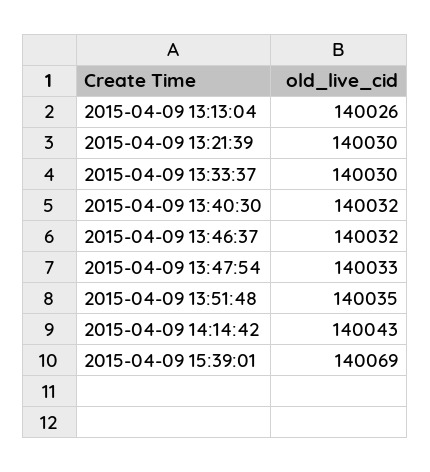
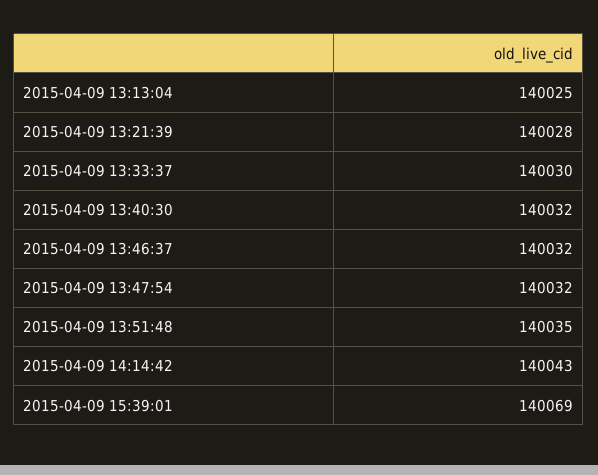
2015-04-09 13:13:04: 140026 -> 140025
2015-04-09 13:21:39: 140030 -> 140028
2015-04-09 13:47:54: 140033 -> 140032

